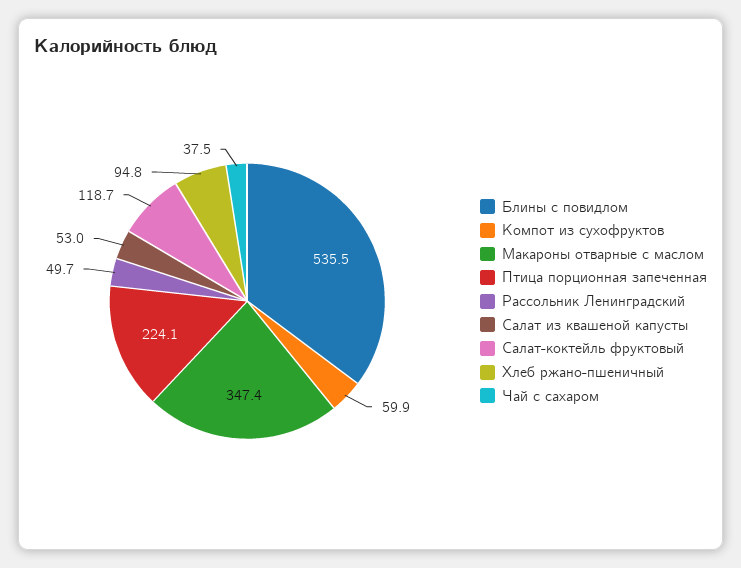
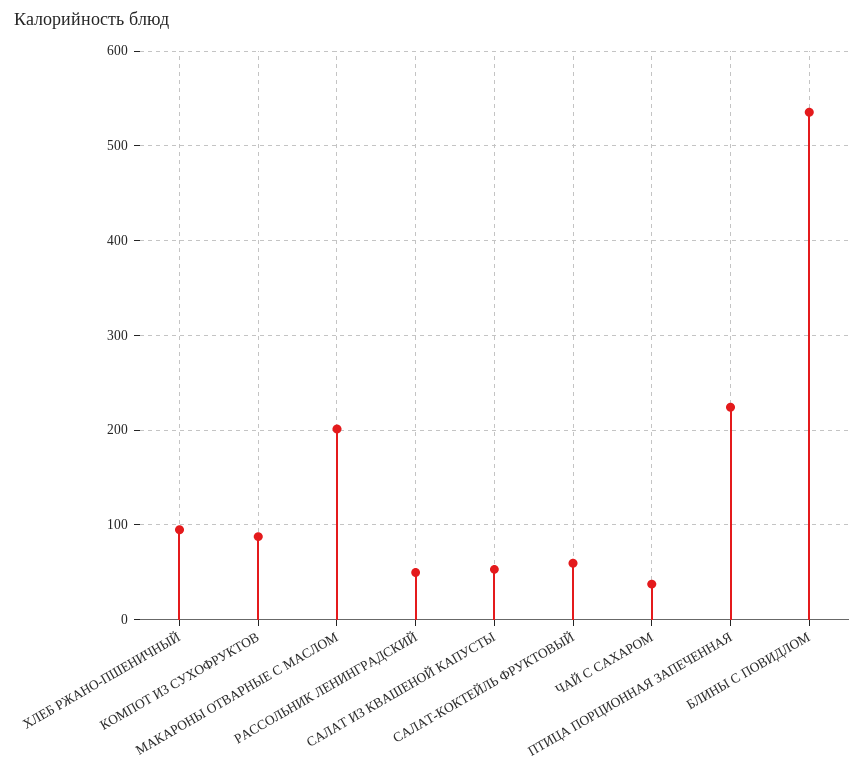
Компот из сухофруктов: 59.9 -> 90
Макароны отварные с маслом: 347.4 -> 200
Салат-коктейль фруктовый: 118.7 -> 60

